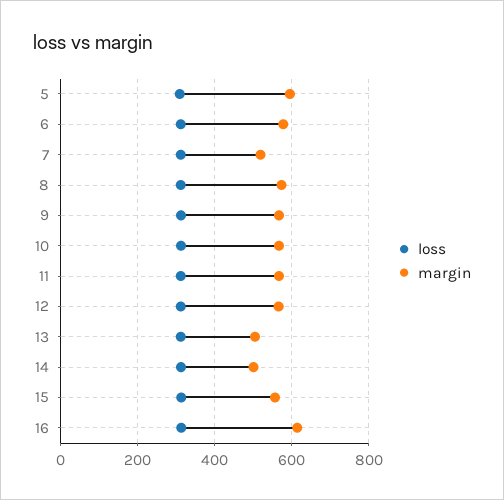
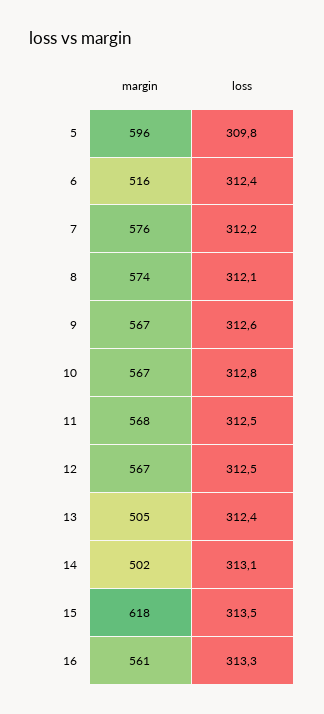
margin, 6: 580 -> 516
margin, 7: 520 -> 576
margin, 15: 560 -> 618
margin, 16: 620 -> 561

